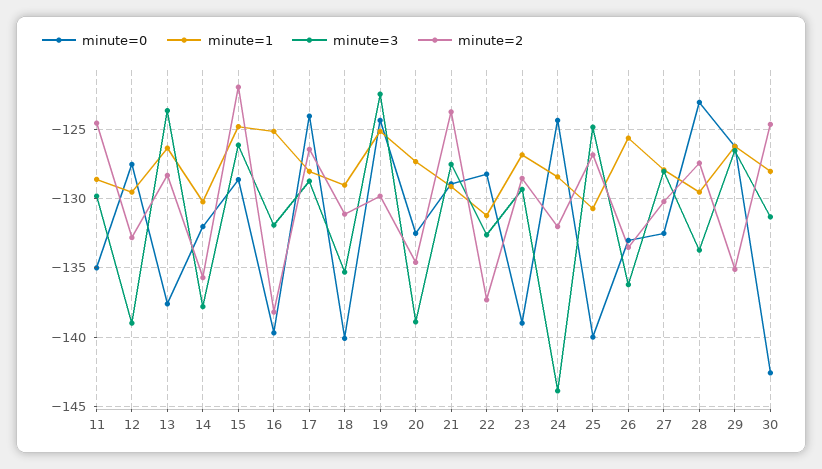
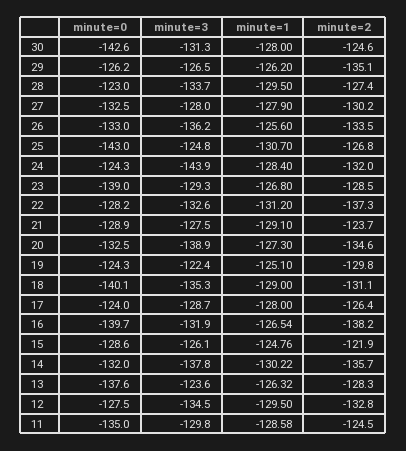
minute=3, 12: -139 -> -134.5
minute=1, 16: -125 -> -126.54
minute=0, 25: -140 -> -143

